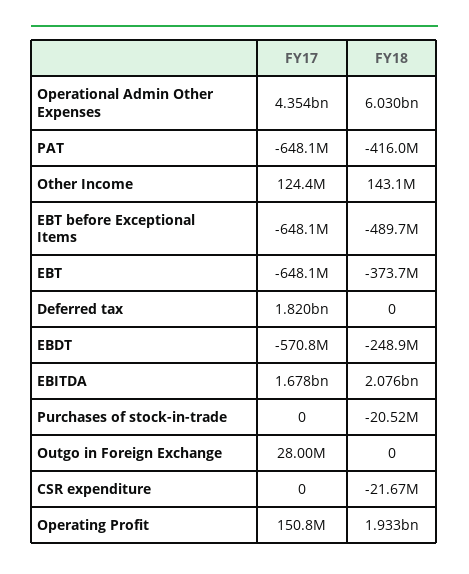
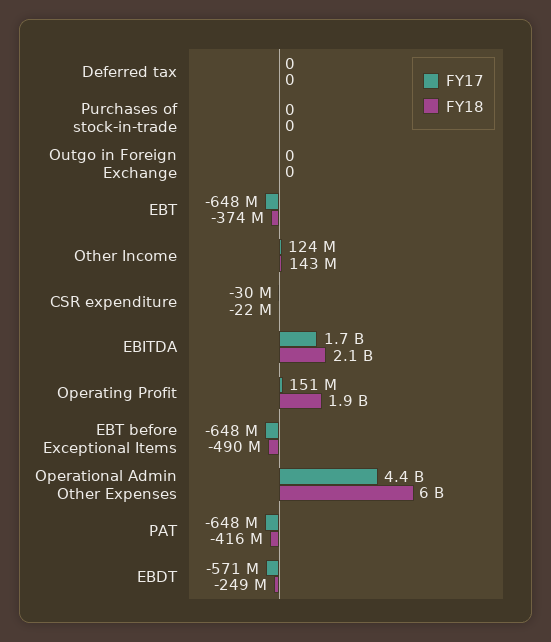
FY17, Deferred tax: 1820000000 -> 0
FY18, Purchases of stock-in-trade: -20520000 -> 0
FY17, Outgo in Foreign Exchange: 28000000 -> 0
FY17, CSR expenditure: 0 -> -30000000

